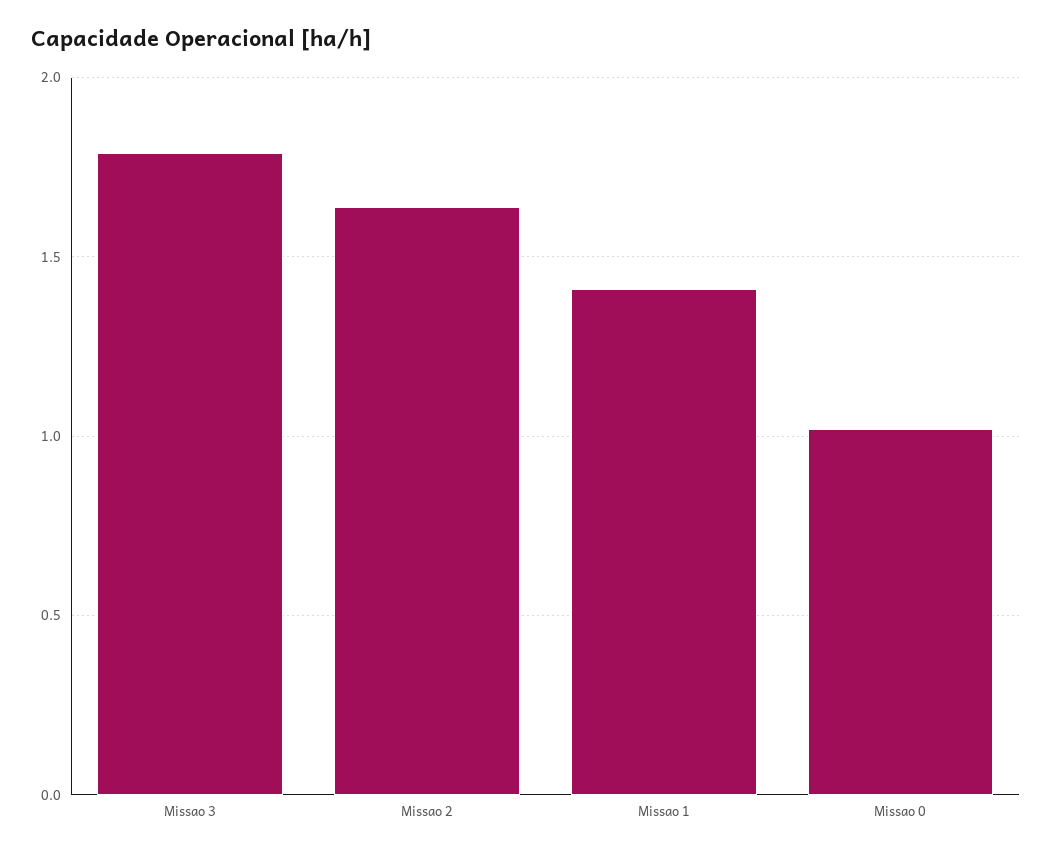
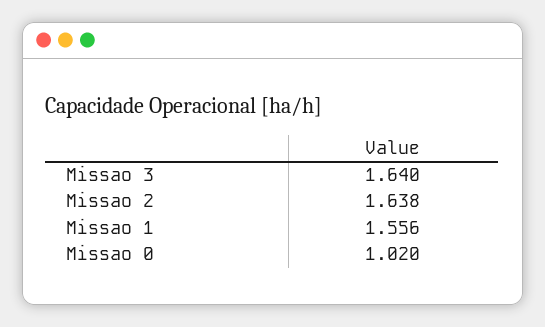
Missao 3: 1.8 -> 1.64
Missao 1: 1.4 -> 1.556

